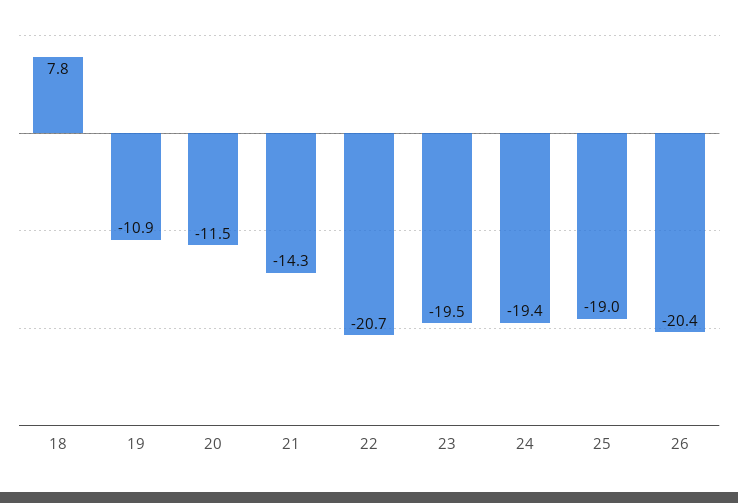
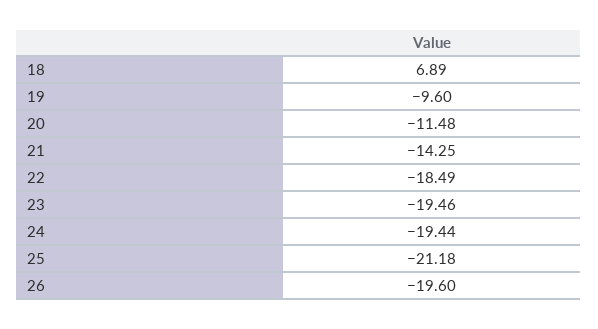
18: 7.8 -> 6.89
19: -10.9 -> -9.6
22: -20.7 -> -18.49
25: -19 -> -21.18
26: -20.4 -> -19.6

